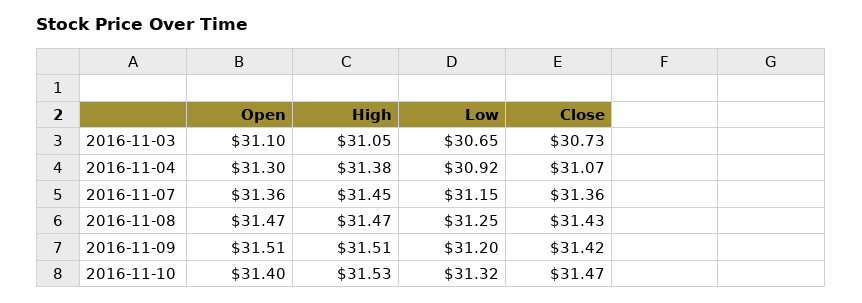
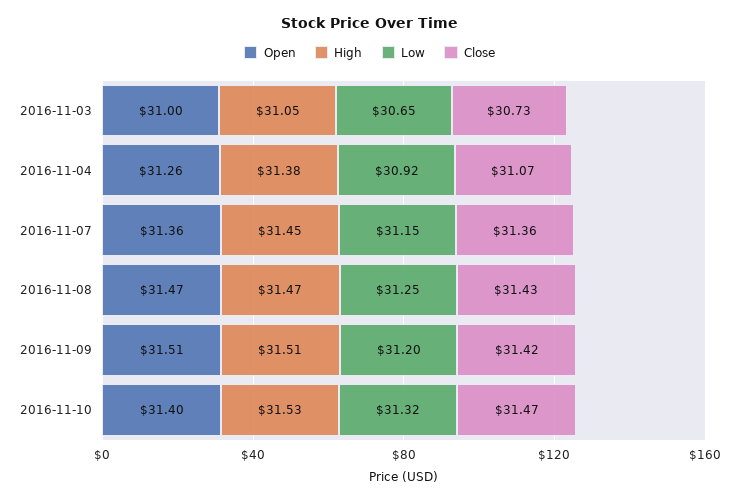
Open, 2016-11-03: 31.1 -> 31
Open, 2016-11-04: 31.3 -> 31.26

